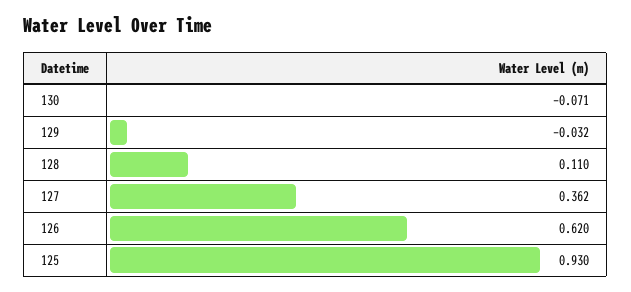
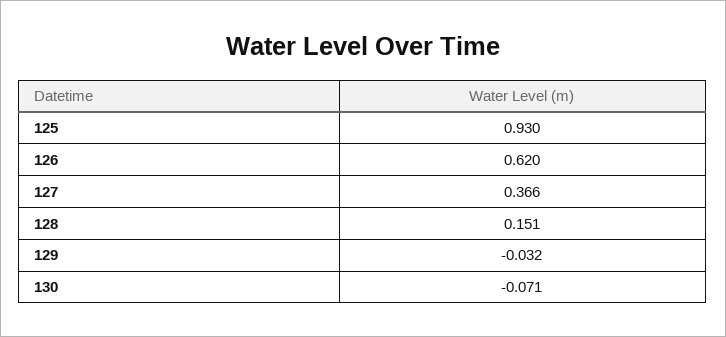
128: 0.11 -> 0.151
127: 0.362 -> 0.366

